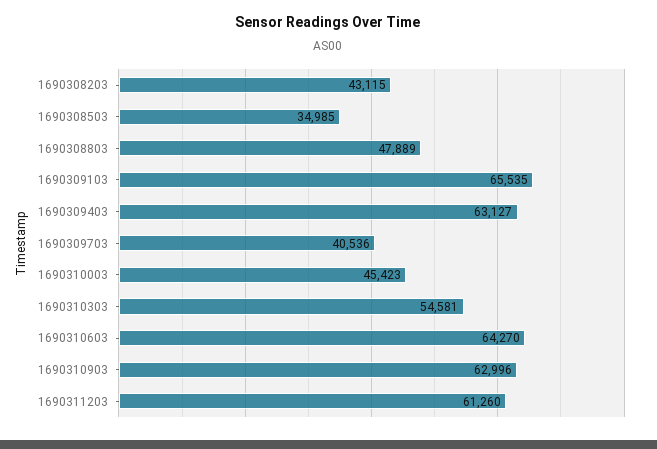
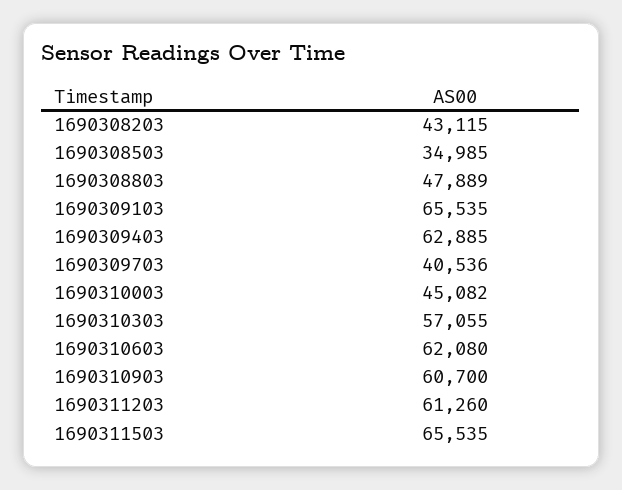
1690309403: 63127 -> 62885
1690310003: 45423 -> 45082
1690310303: 54581 -> 57055
1690310603: 64270 -> 62080
1690310903: 62996 -> 60700
1690311503: none -> 65535

